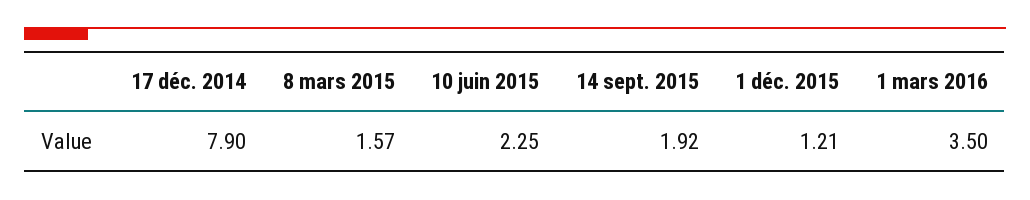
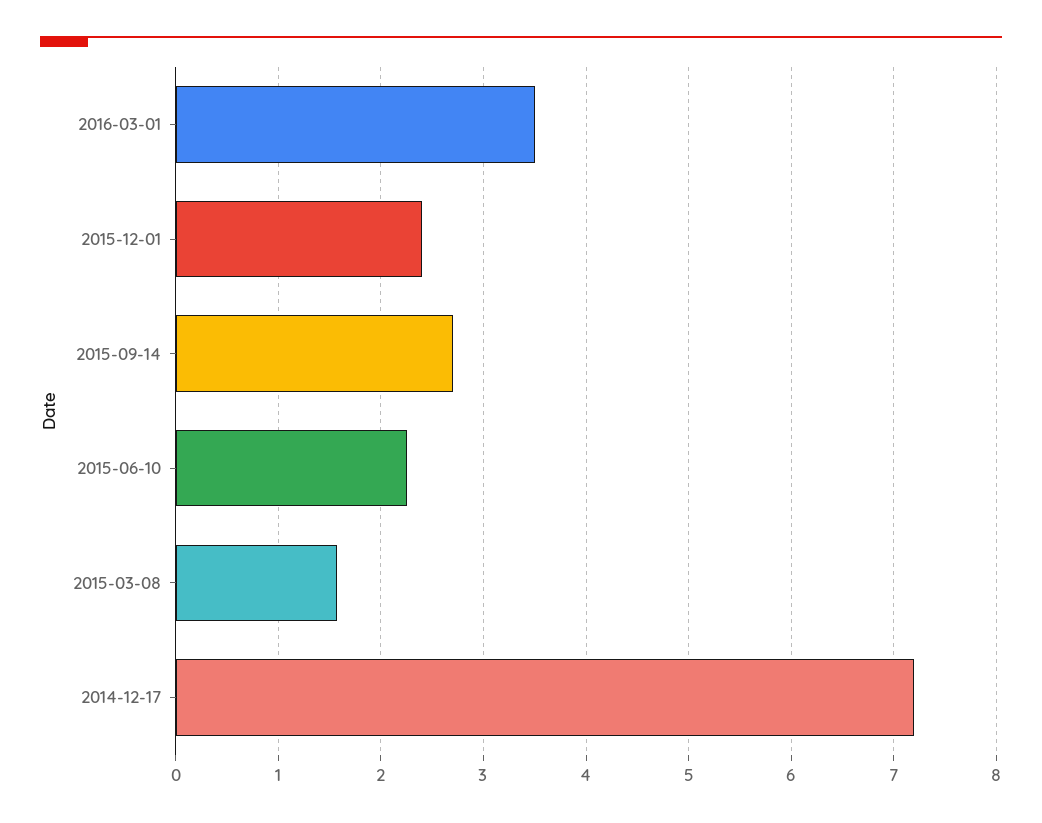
17 déc. 2014: 7.9 -> 7.2
14 sept. 2015: 1.92 -> 2.7
1 déc. 2015: 1.21 -> 2.4

